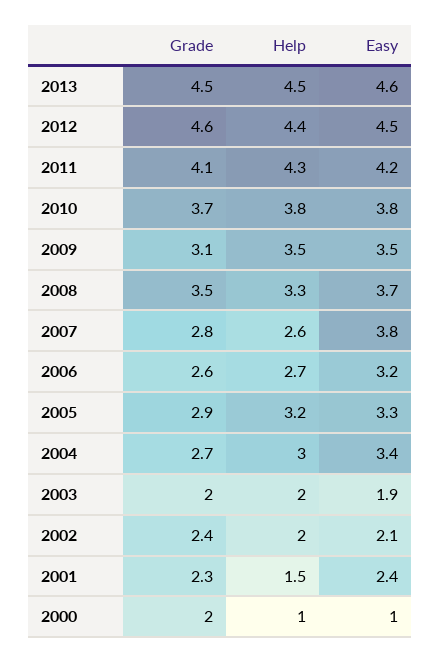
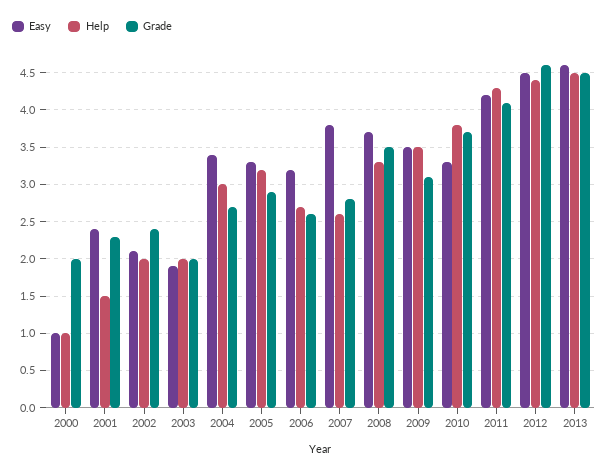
Easy, 2010: 3.8 -> 3.3

